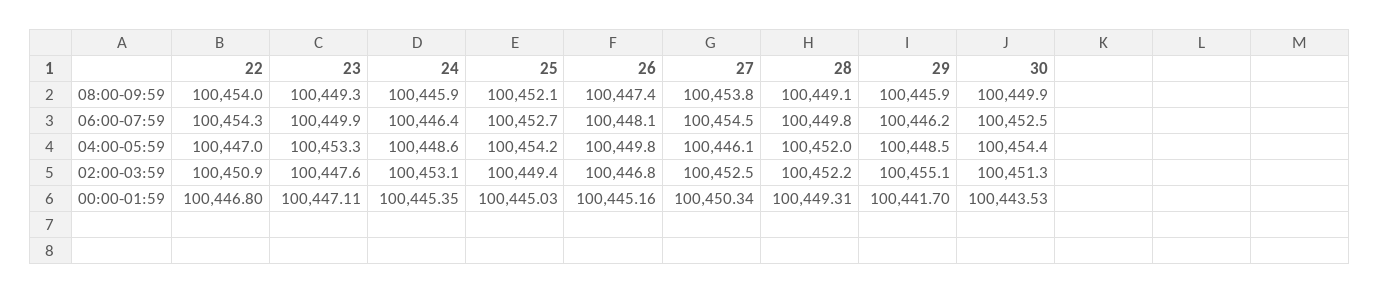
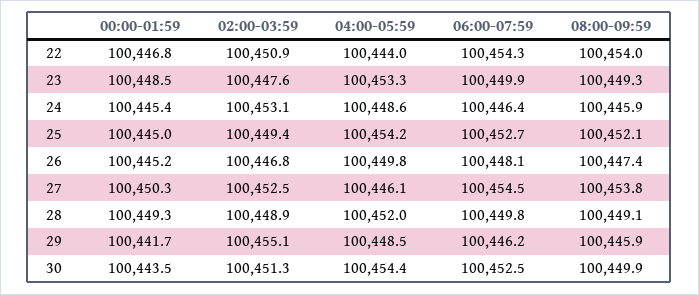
22, 04:00-05:59: 100447 -> 100444
28, 02:00-03:59: 100452.2 -> 100448.9
23, 00:00-01:59: 100447.11 -> 100448.5

